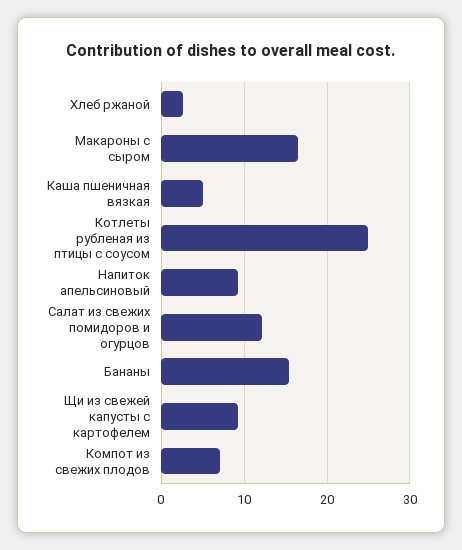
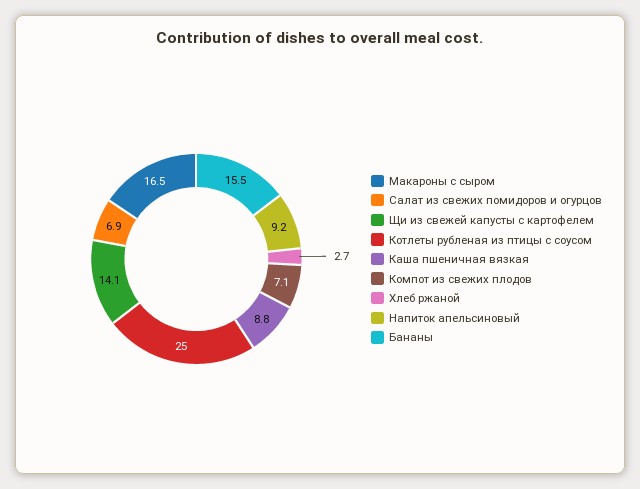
Каша пшеничная вязкая: 5 -> 8.8
Салат из свежих помидоров и огурцов: 12 -> 6.9
Щи из свежей капусты с картофелем: 9 -> 14.1

